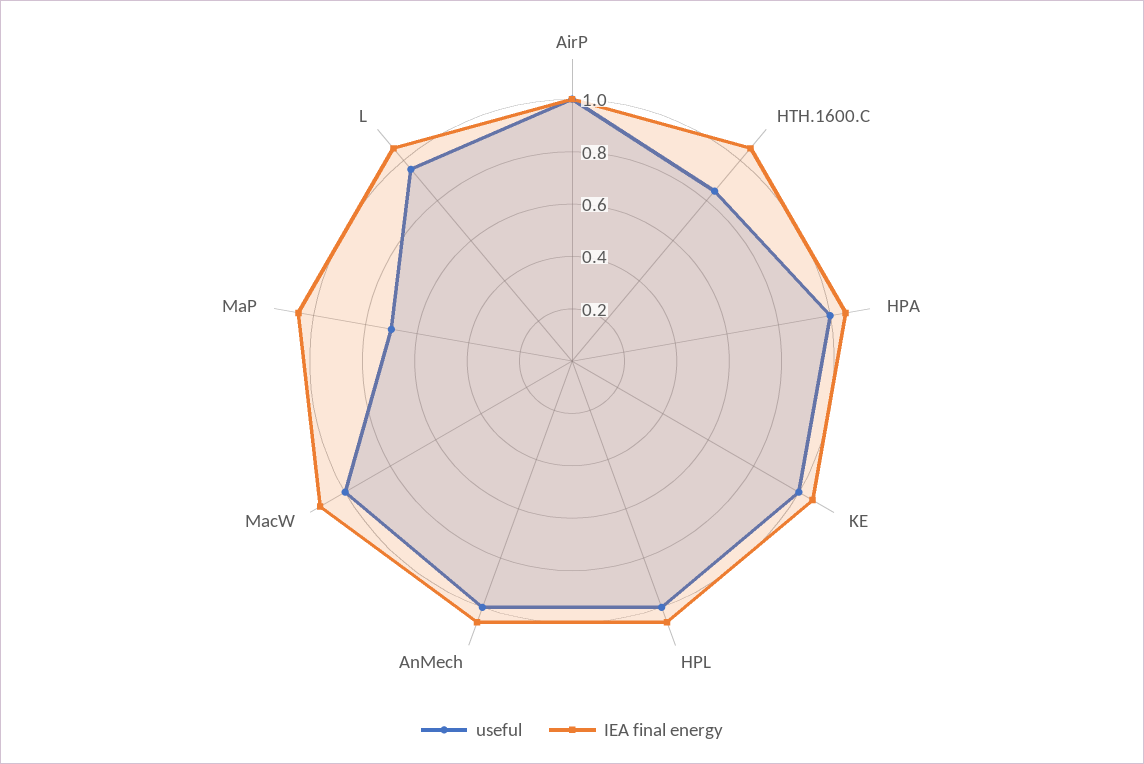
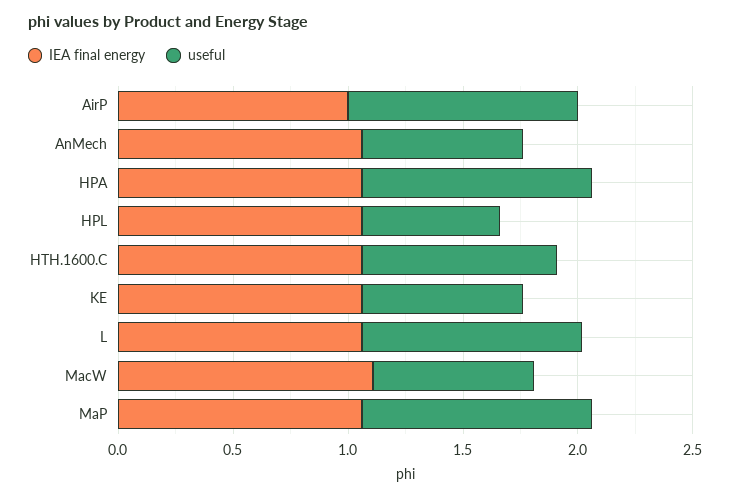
useful, KE: 1 -> 0.7
useful, HPL: 1 -> 0.6
useful, AnMech: 1 -> 0.7
useful, MacW: 1 -> 0.7
useful, MaP: 0.7 -> 1

